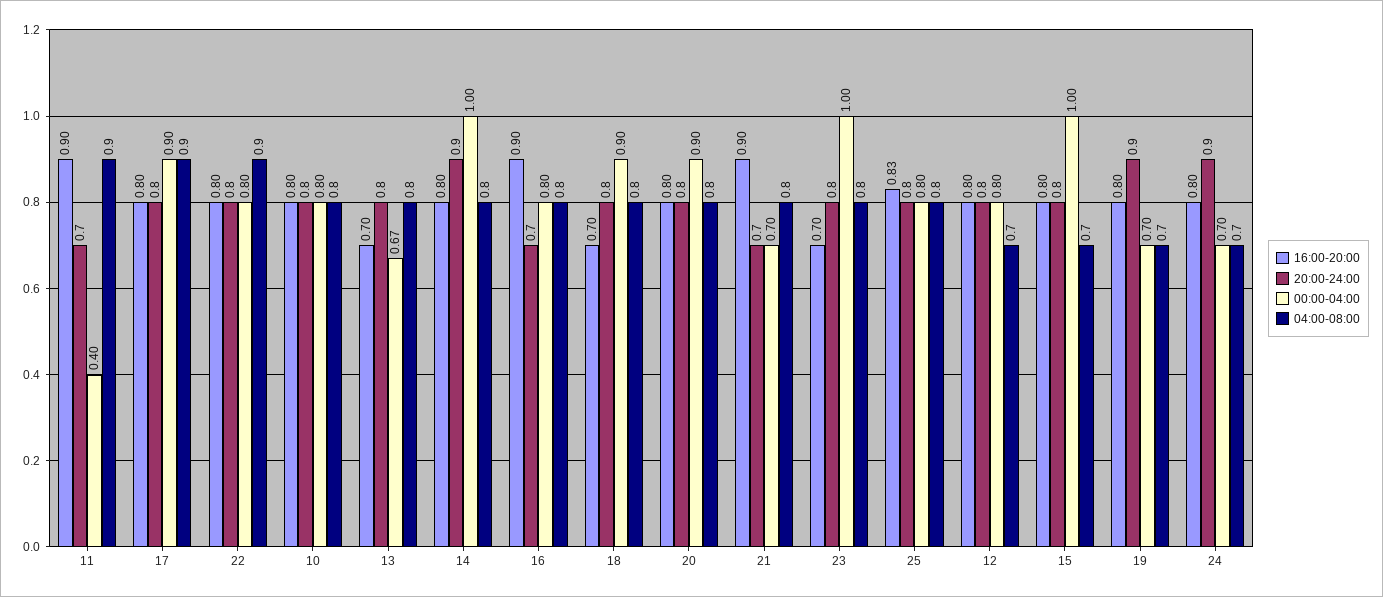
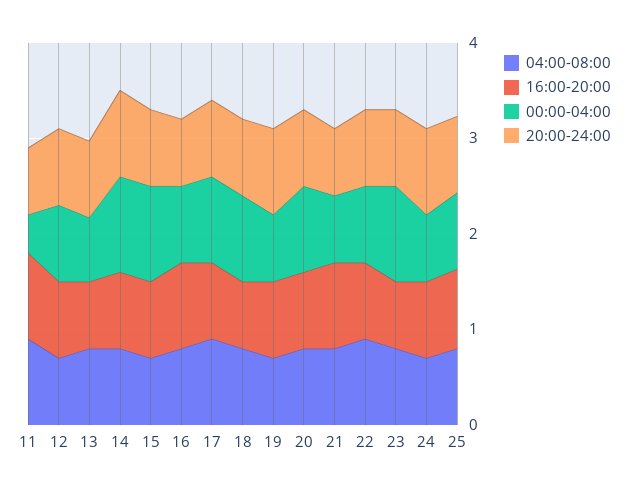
16:00-20:00, 10: 0.8 -> none
20:00-24:00, 10: 0.8 -> none
00:00-04:00, 10: 0.8 -> none
04:00-08:00, 10: 0.8 -> none

